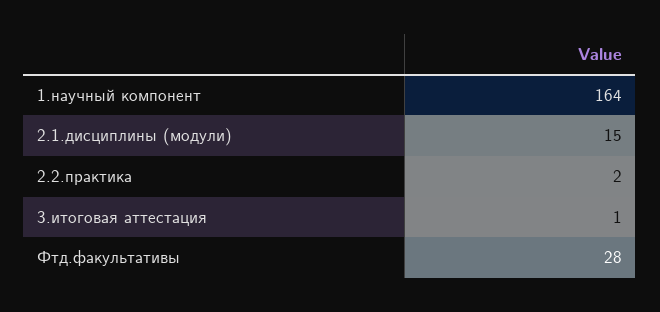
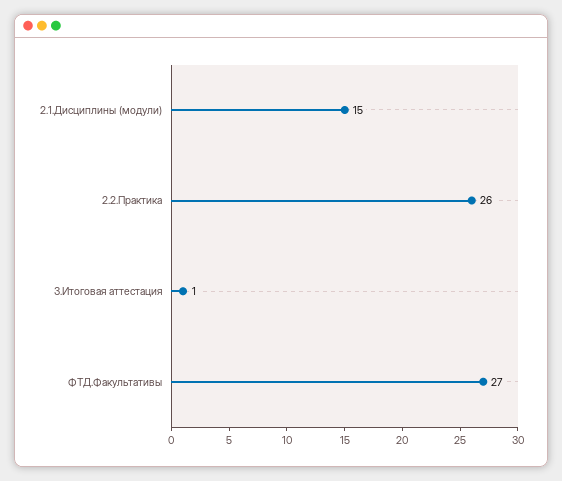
1.научный компонент: 164 -> none
2.2.практика: 2 -> 26
Фтд.факультативы: 28 -> 27

